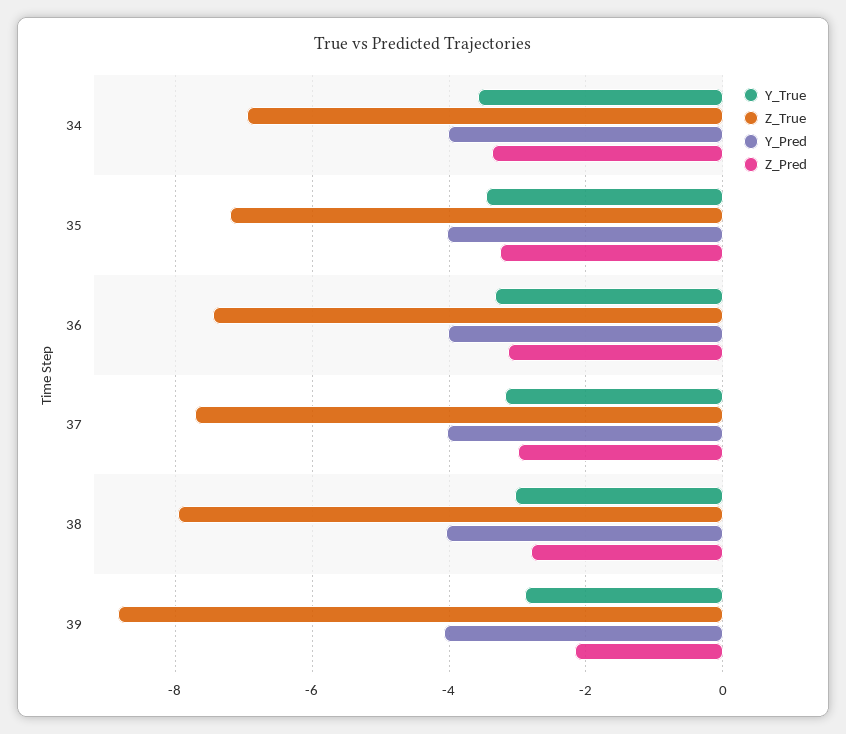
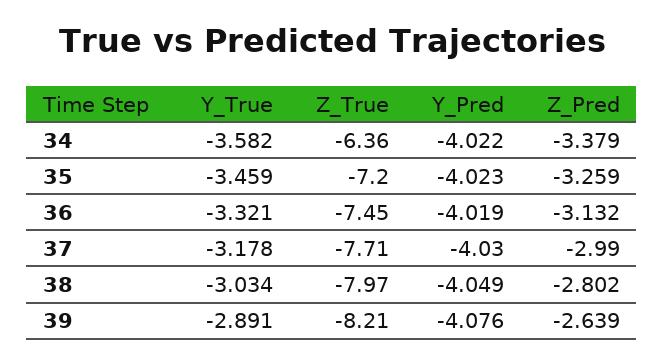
Z_True, 34: -7 -> -6.36
Z_True, 39: -8.8 -> -8.21
Z_Pred, 39: -2.2 -> -2.639

